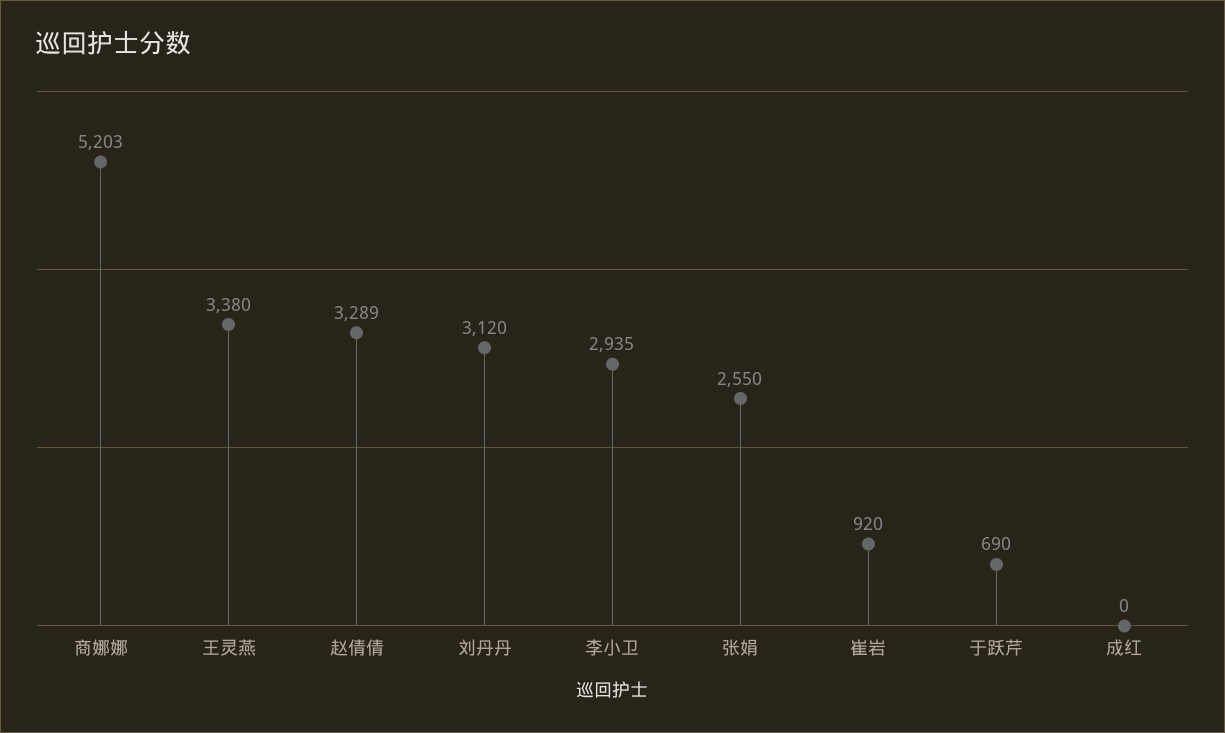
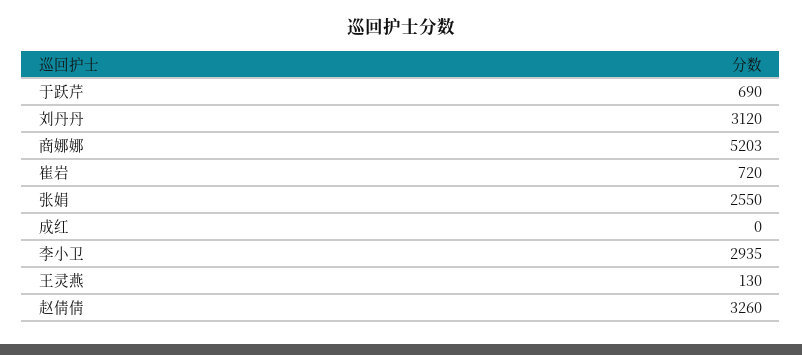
王灵燕: 3380 -> 130
赵倩倩: 3289 -> 3260
崔岩: 920 -> 720

